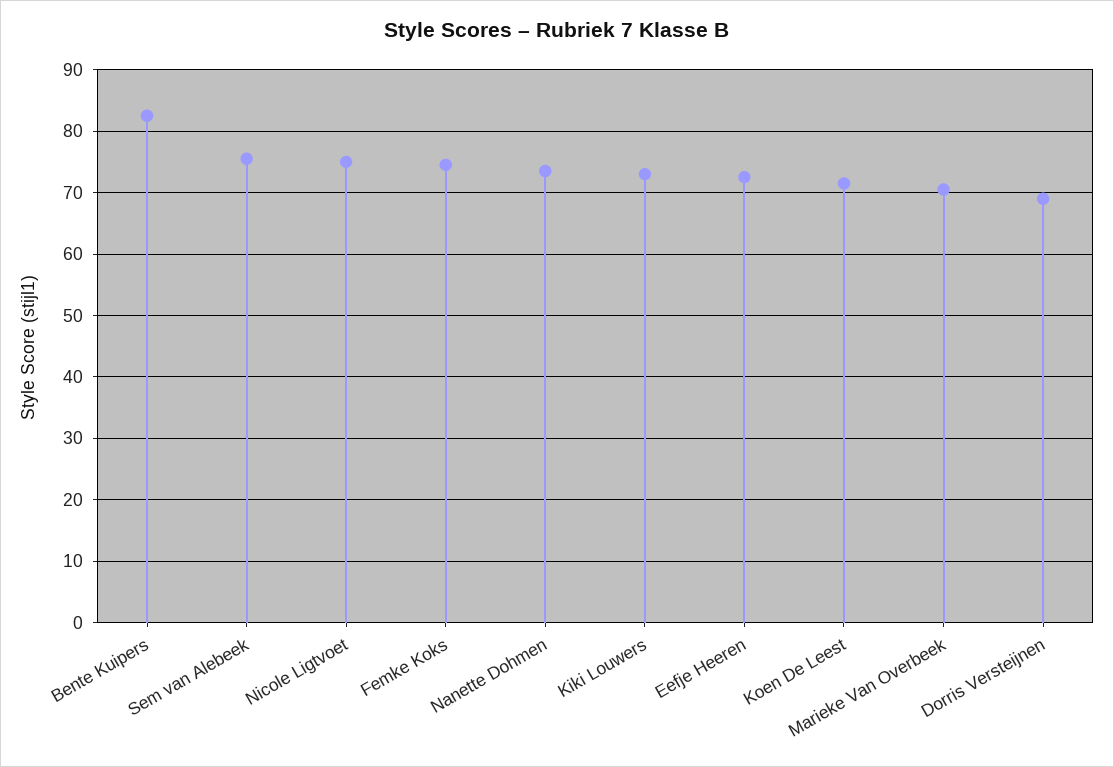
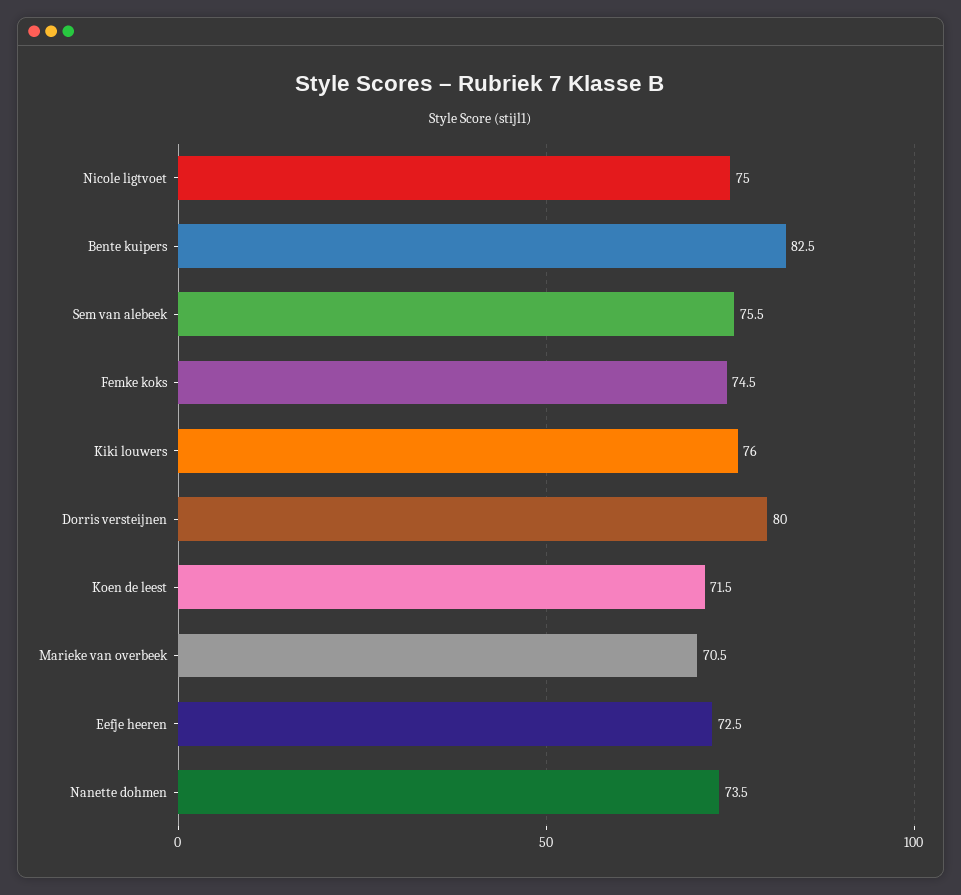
Kiki Louwers: 73 -> 76
Dorris Versteijnen: 69 -> 80

